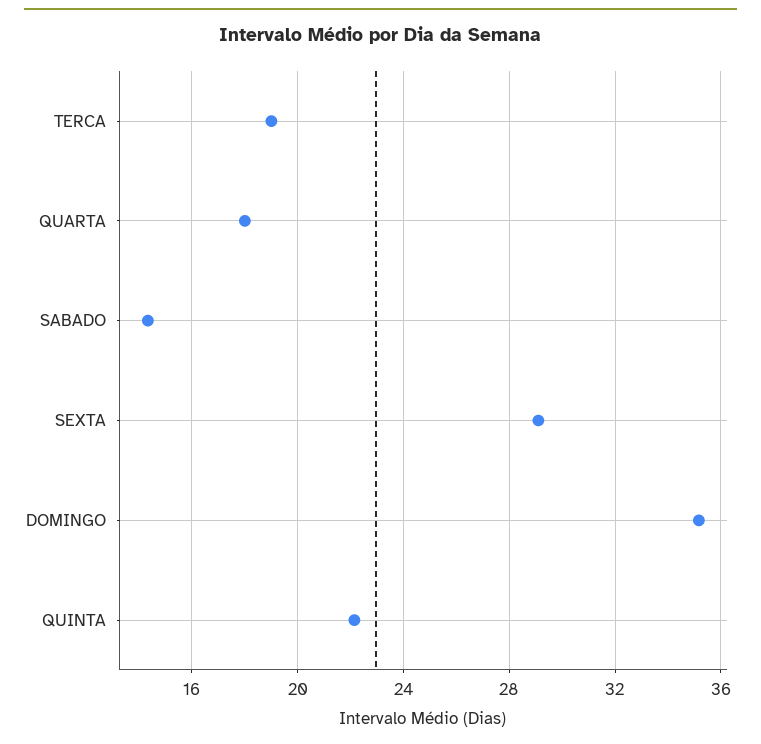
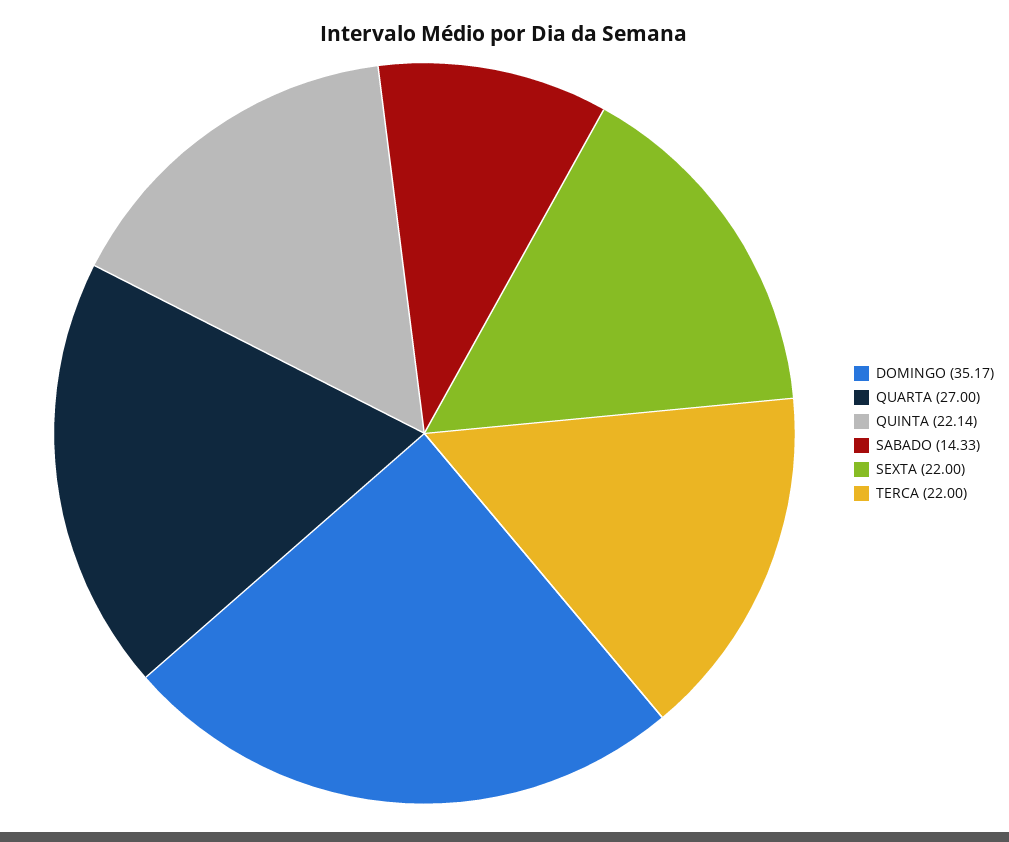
TERCA: 19 -> 22
QUARTA: 18 -> 27
SEXTA: 29 -> 22

